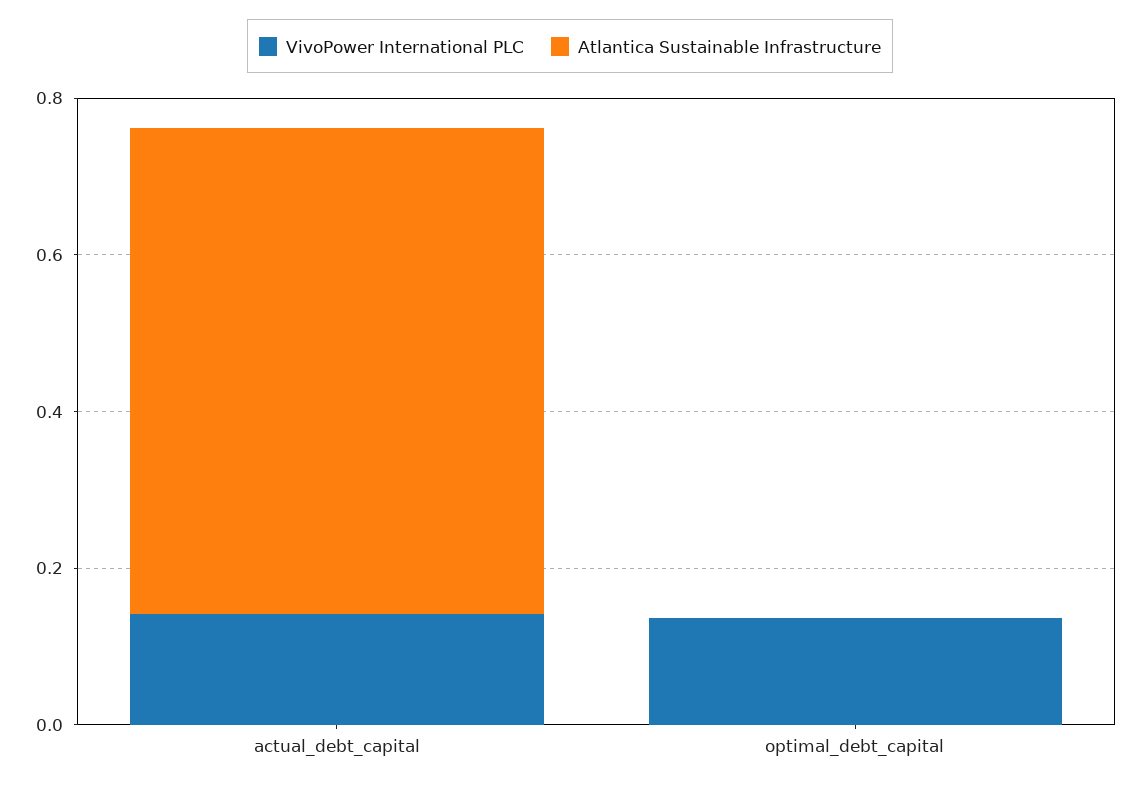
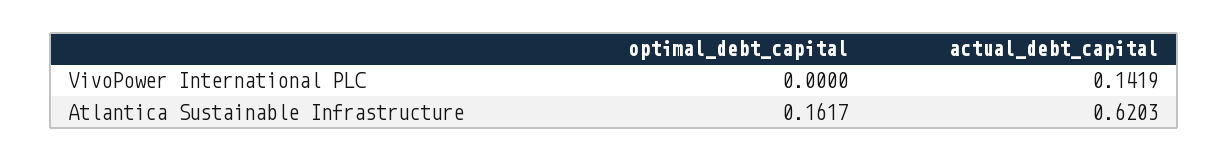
VivoPower International PLC, optimal_debt_capital: 0.15 -> 0
Atlantica Sustainable Infrastructure, optimal_debt_capital: 0 -> 0.1617

